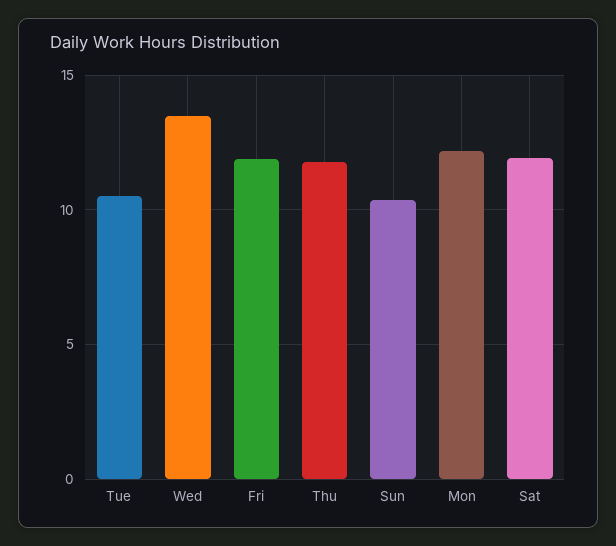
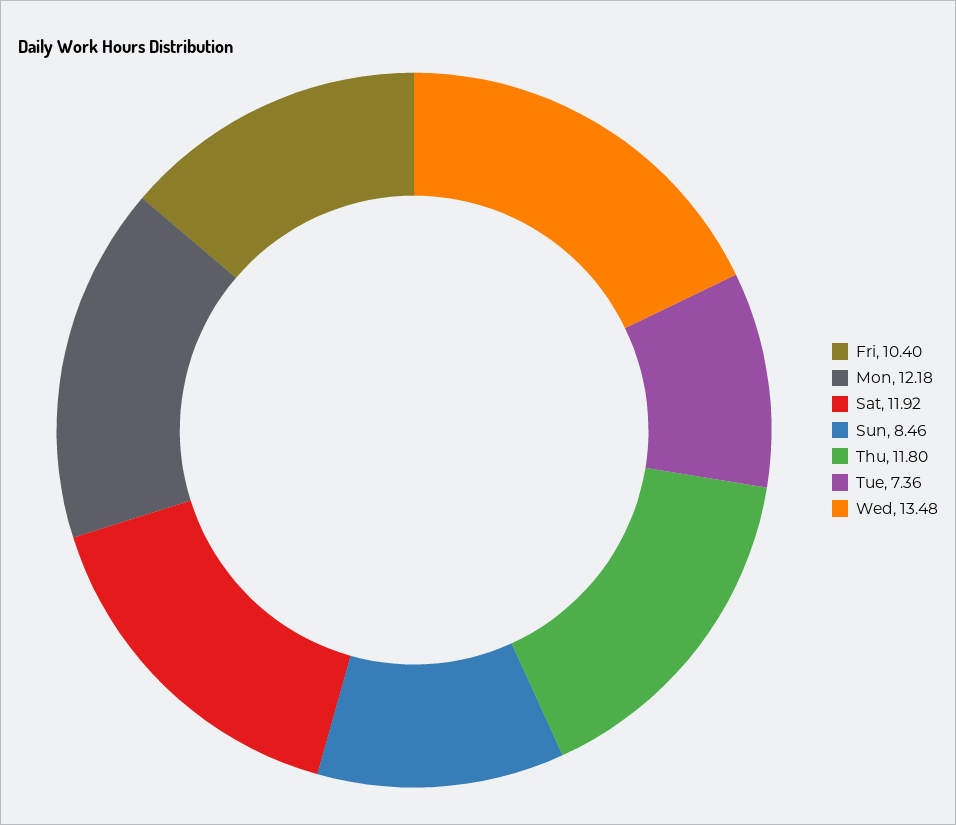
Tue: 10.5 -> 7.36
Fri: 12 -> 10.4
Sun: 10.5 -> 8.46

